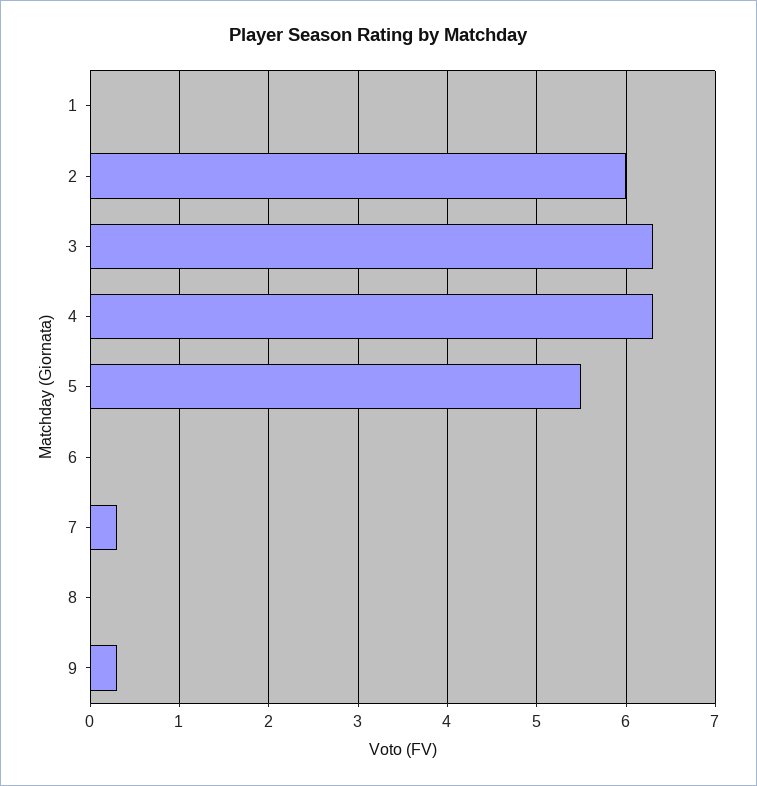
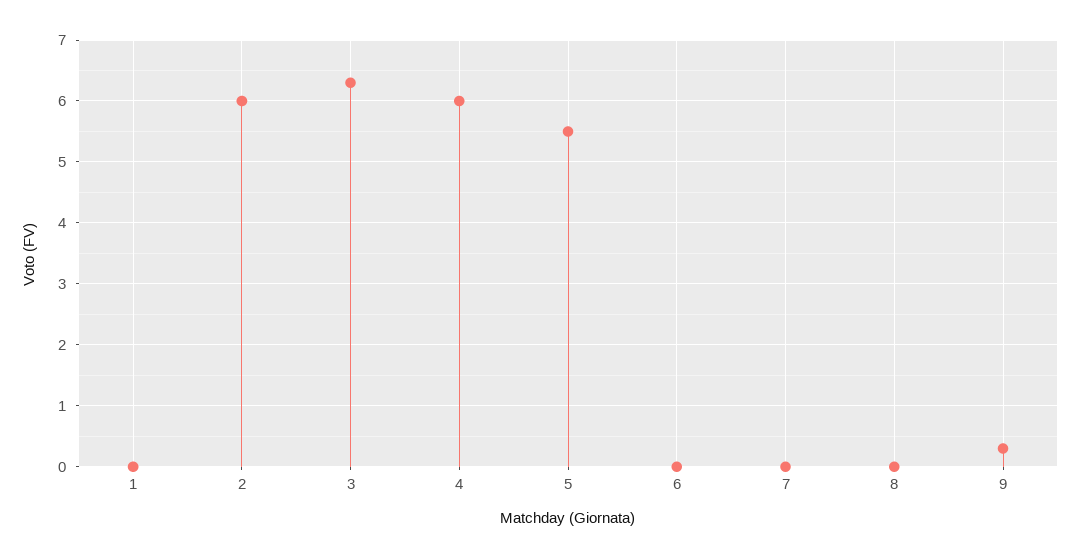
4: 6.3 -> 6
7: 0.3 -> 0

